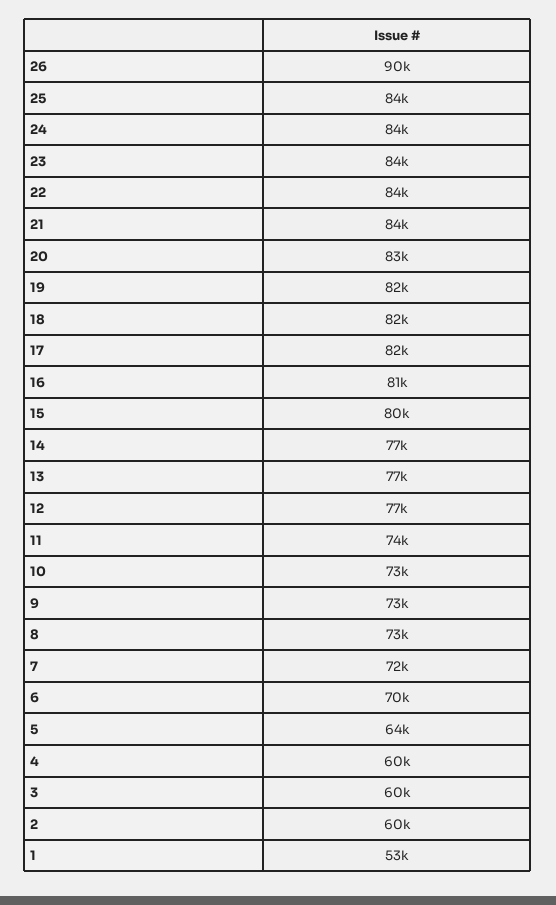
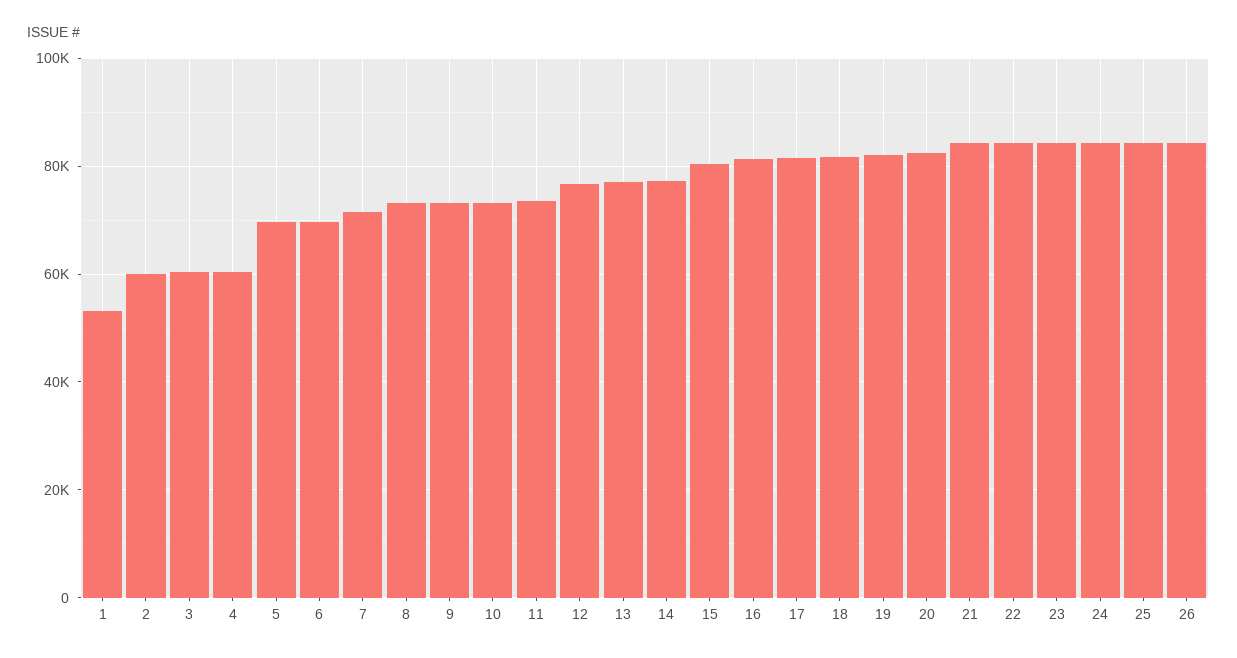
26: 90000 -> 84000
5: 64000 -> 70000

